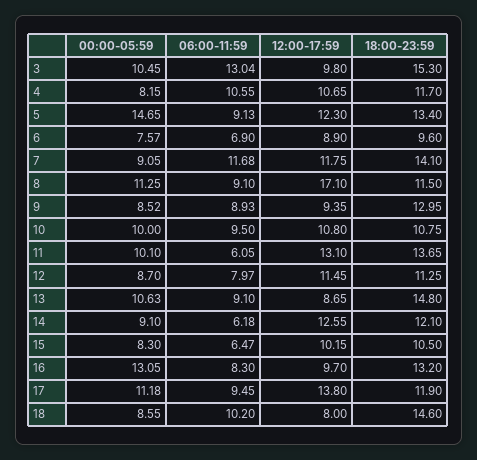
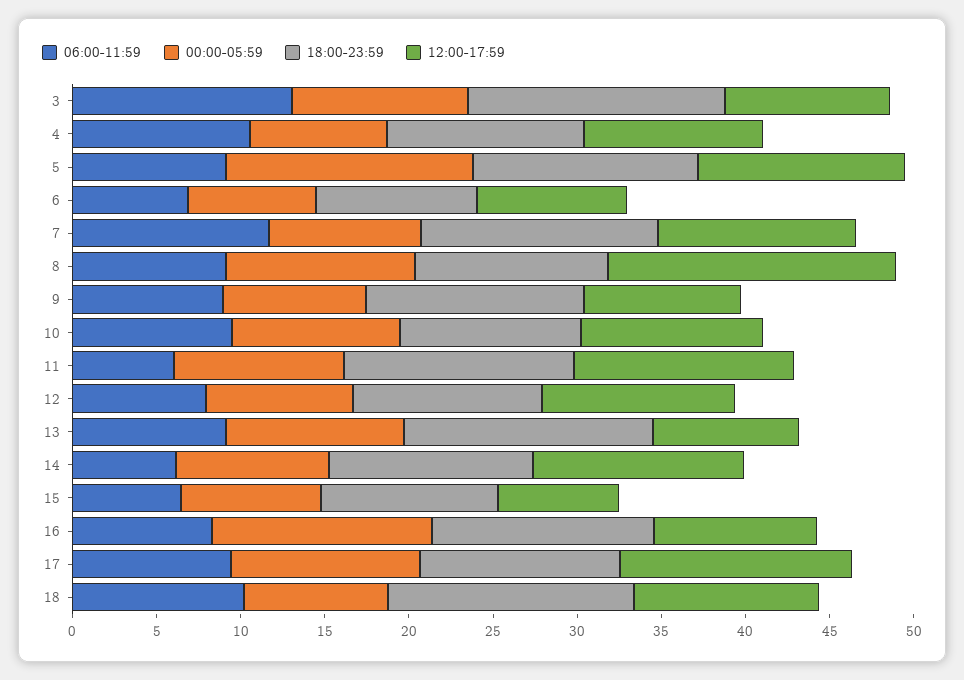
12:00-17:59, 15: 10.15 -> 7
12:00-17:59, 18: 8 -> 11

